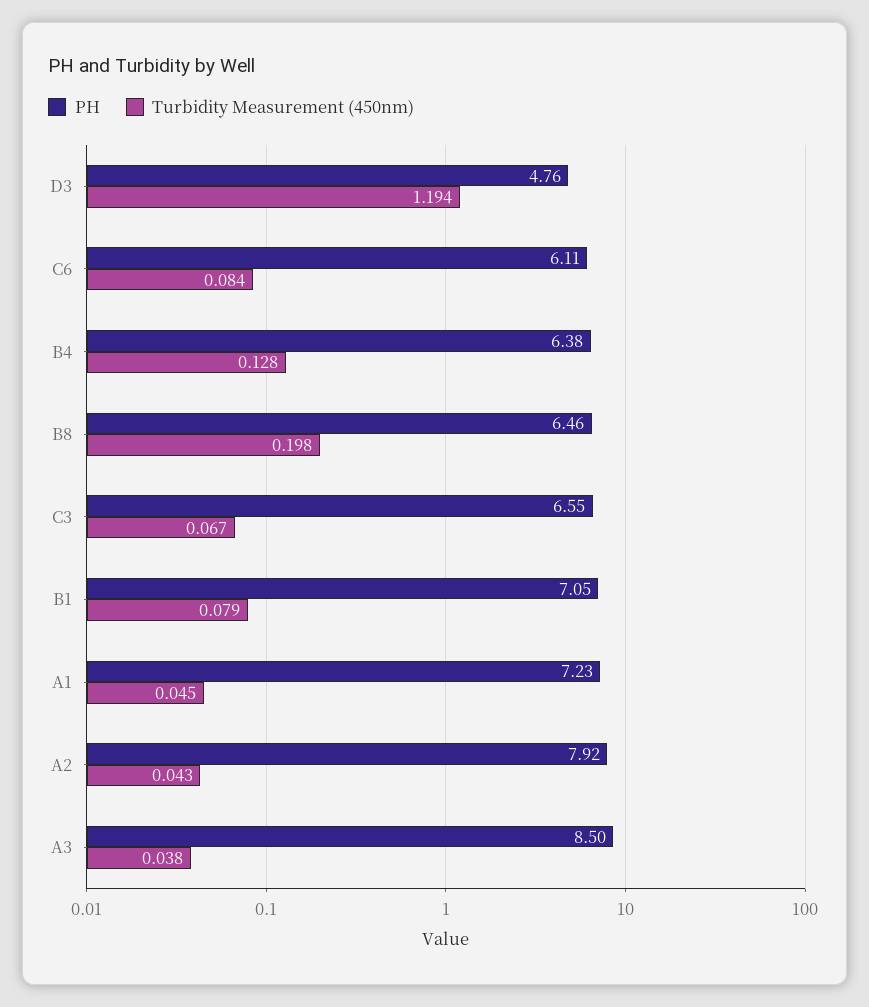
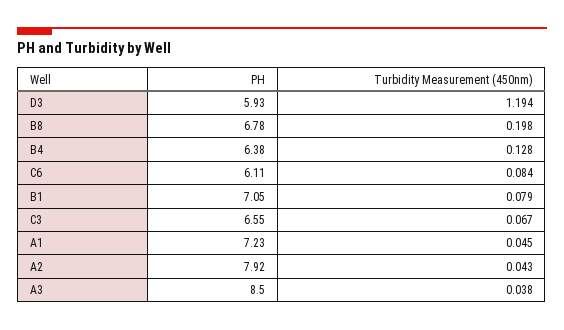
PH, D3: 4.76 -> 5.93
PH, B8: 6.46 -> 6.78

